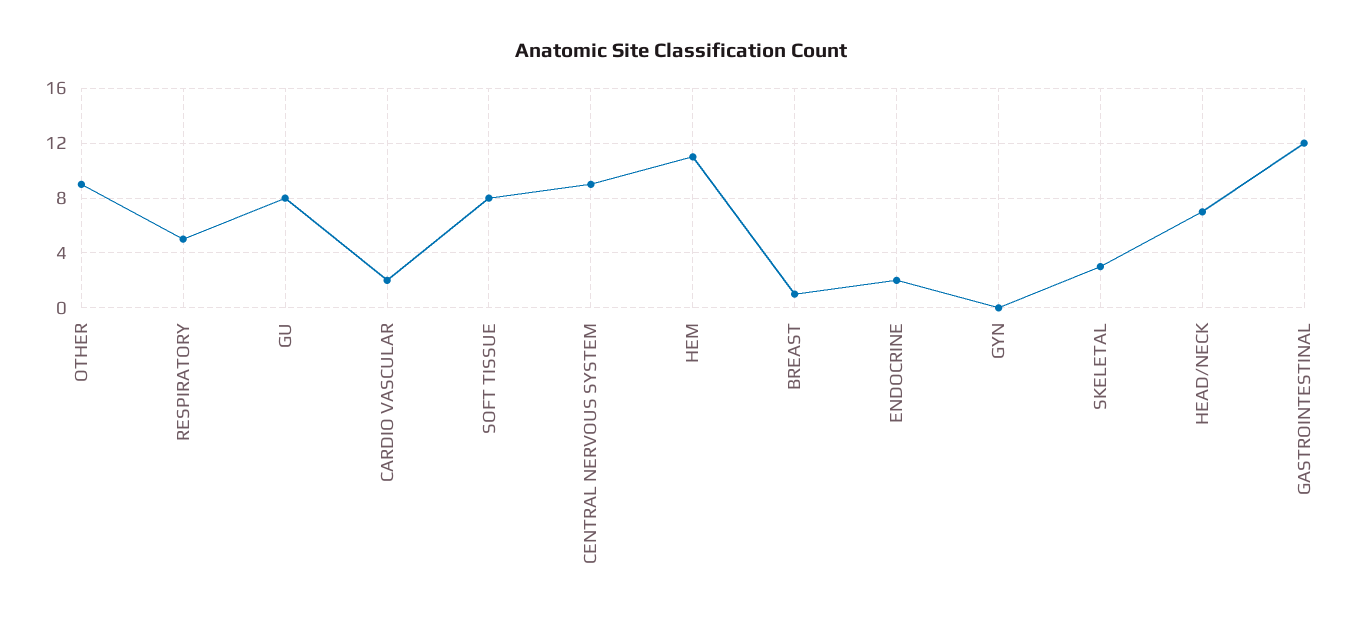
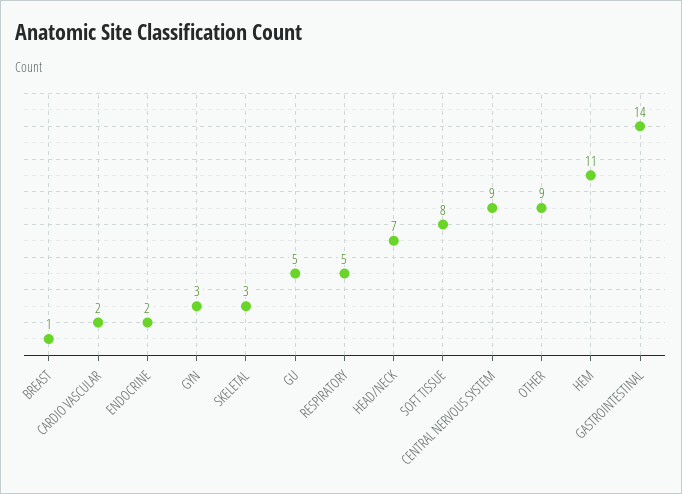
GU: 8 -> 5
GYN: 0 -> 3
GASTROINTESTINAL: 12 -> 14

